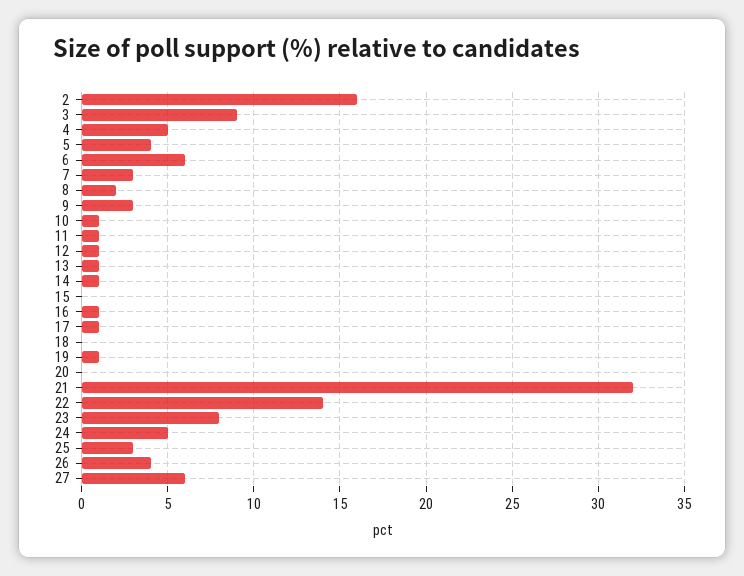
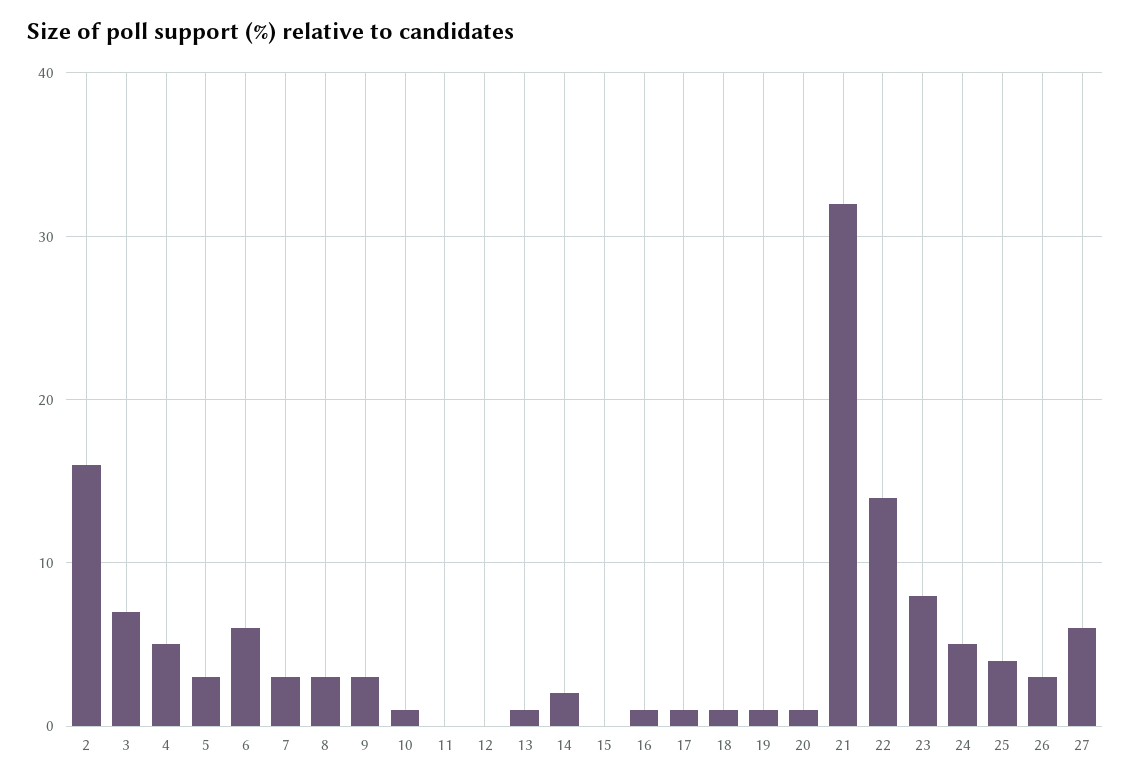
3: 9 -> 7
5: 4 -> 3
8: 2 -> 3
11: 1 -> 0
12: 1 -> 0
14: 1 -> 2
18: 0 -> 1
20: 0 -> 1
25: 3 -> 4
26: 4 -> 3

